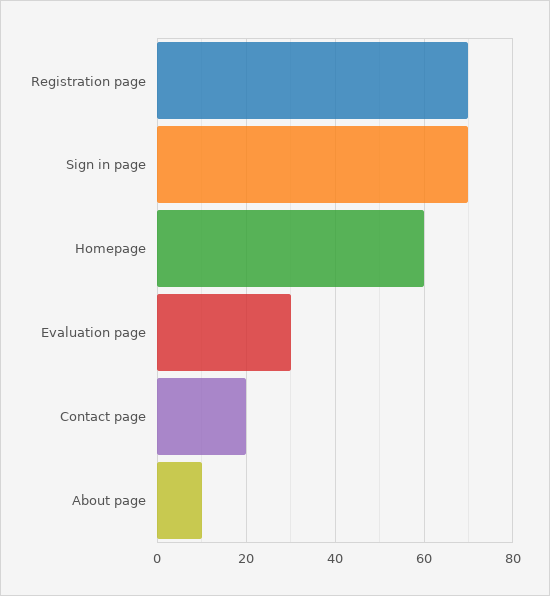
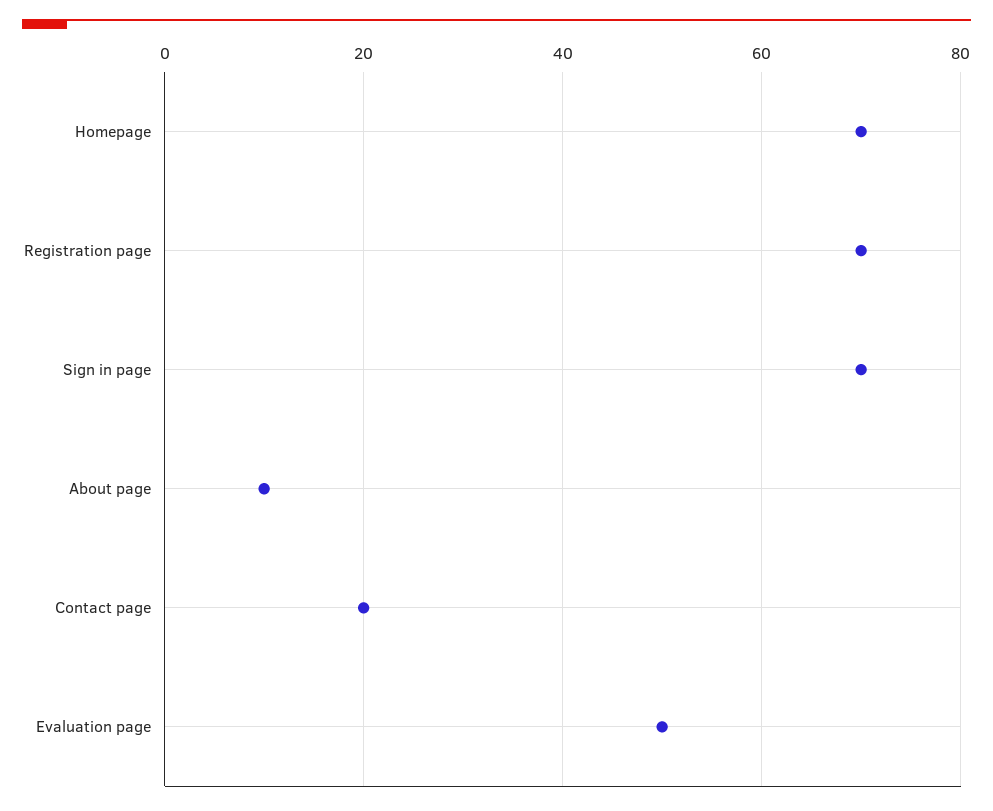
Homepage: 60 -> 70
Evaluation page: 30 -> 50

